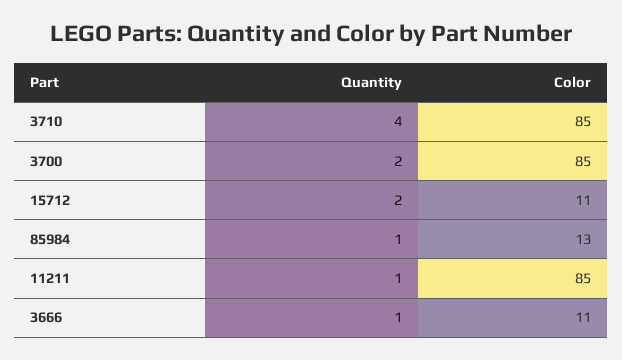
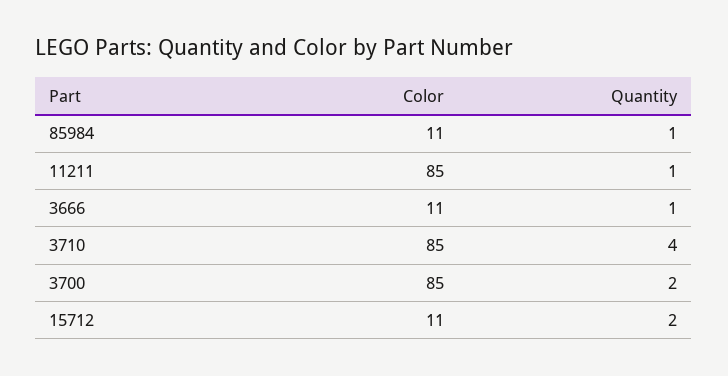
Color, 85984: 13 -> 11

